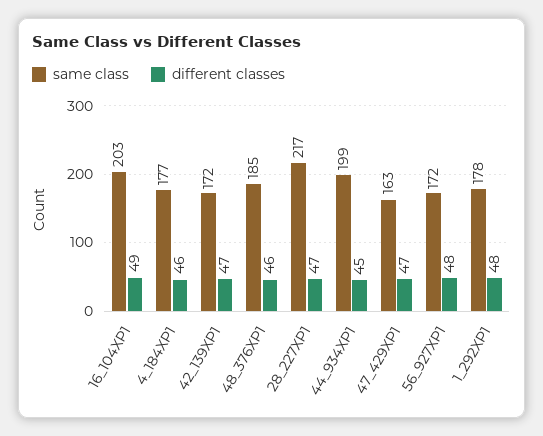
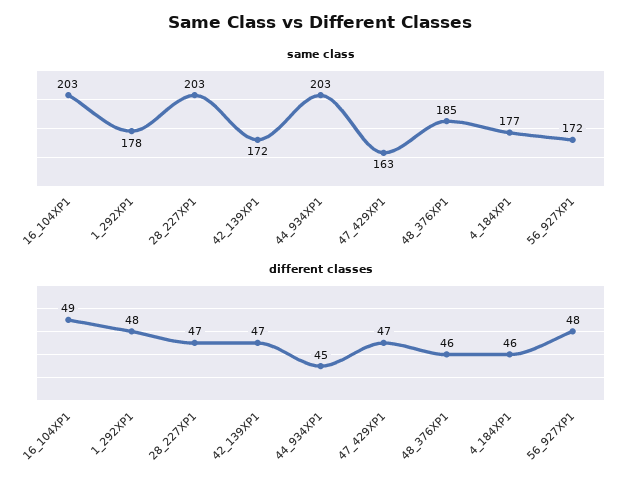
same class, 28_227XP1: 217 -> 203
same class, 44_934XP1: 199 -> 203

